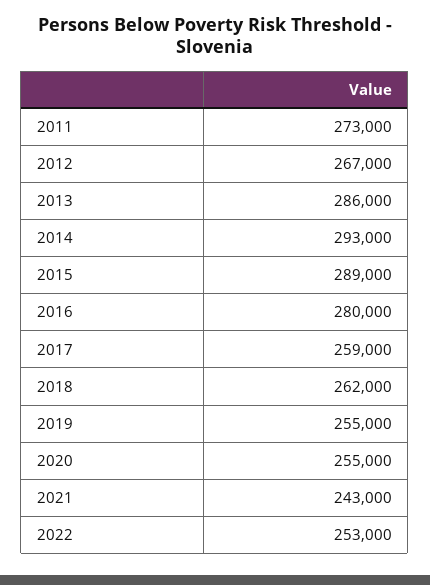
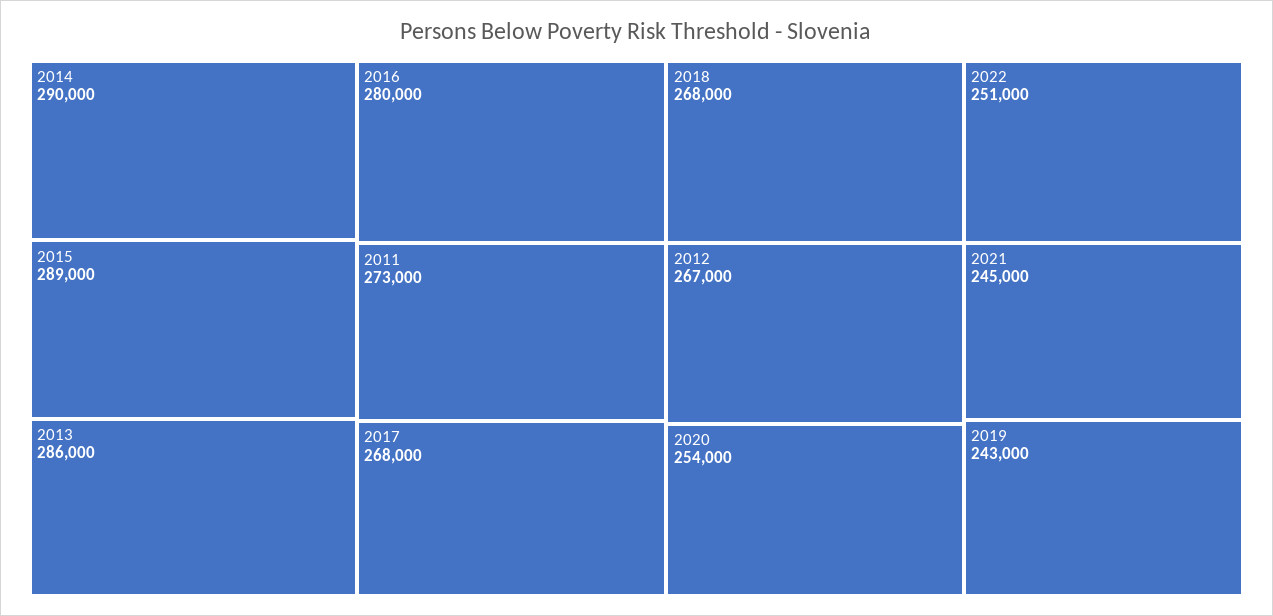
2014: 293000 -> 290000
2017: 259000 -> 268000
2018: 262000 -> 268000
2019: 255000 -> 243000
2020: 255000 -> 254000
2021: 243000 -> 245000
2022: 253000 -> 251000

